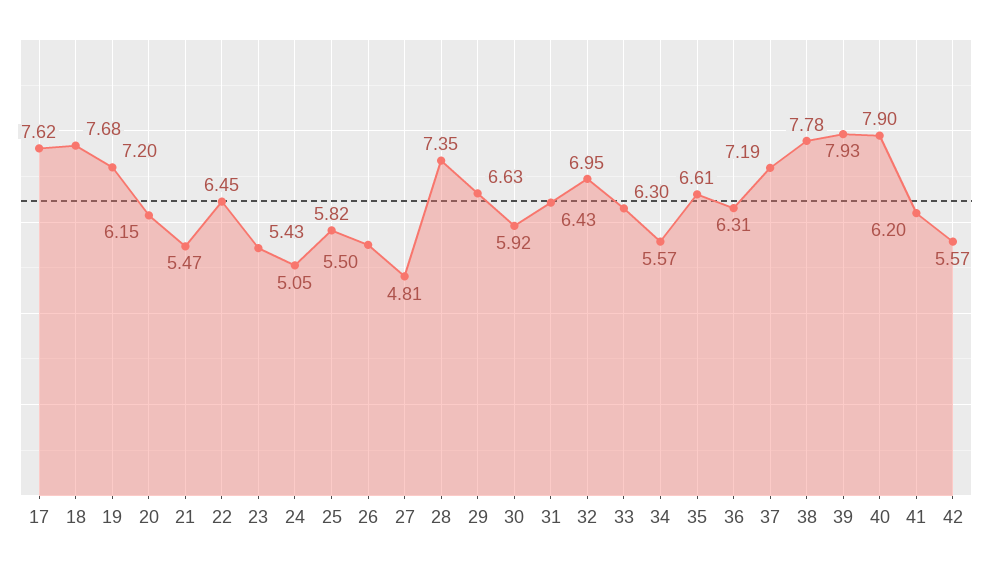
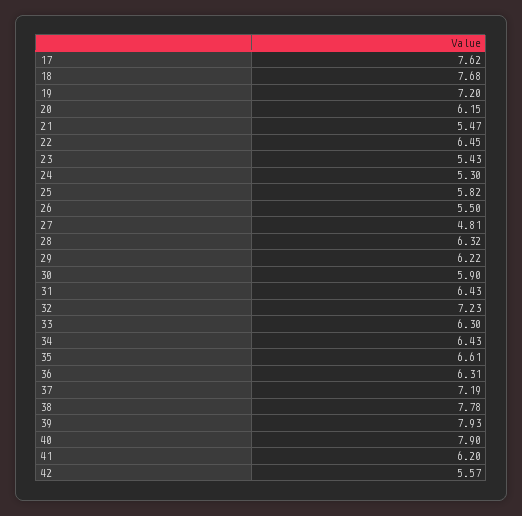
24: 5.05 -> 5.3
28: 7.35 -> 6.32
29: 6.63 -> 6.22
30: 5.92 -> 5.9
32: 6.95 -> 7.23
34: 5.57 -> 6.43

